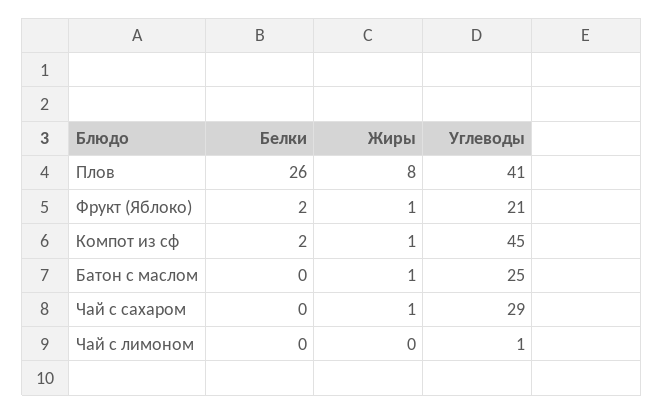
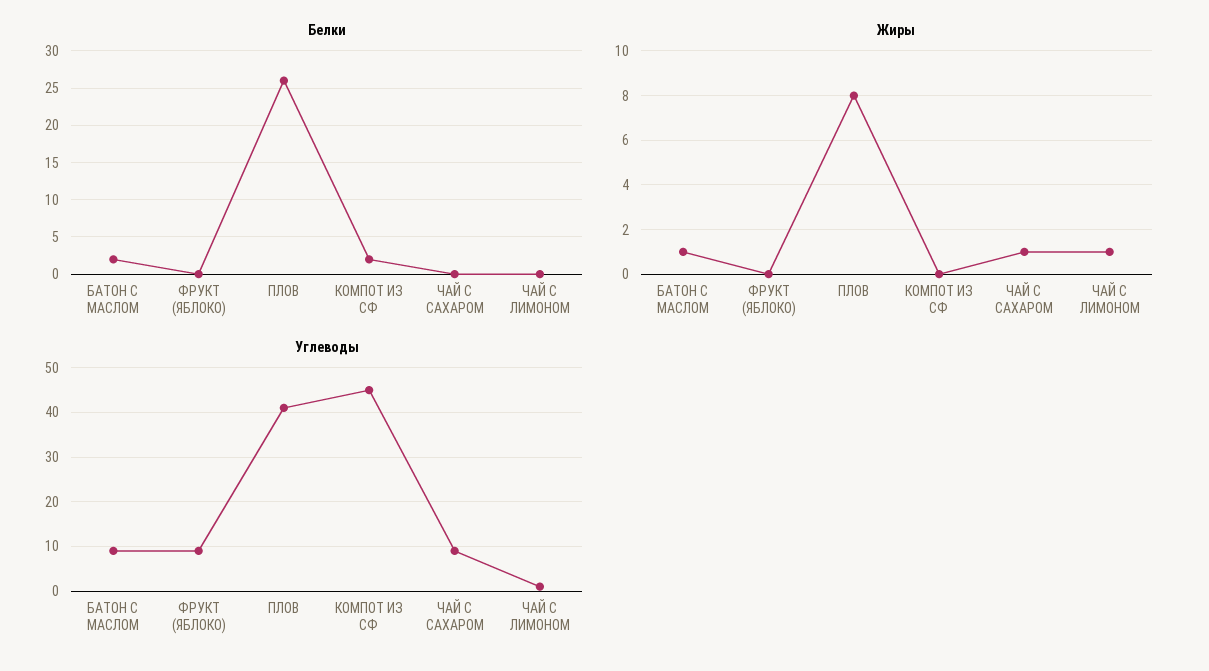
Белки, Фрукт (Яблоко): 2 -> 0
Жиры, Фрукт (Яблоко): 1 -> 0
Углеводы, Фрукт (Яблоко): 21 -> 10
Жиры, Компот из сф: 1 -> 0
Белки, Батон с маслом: 0 -> 2
Углеводы, Батон с маслом: 25 -> 10
Углеводы, Чай с сахаром: 29 -> 10
Жиры, Чай с лимоном: 0 -> 1

